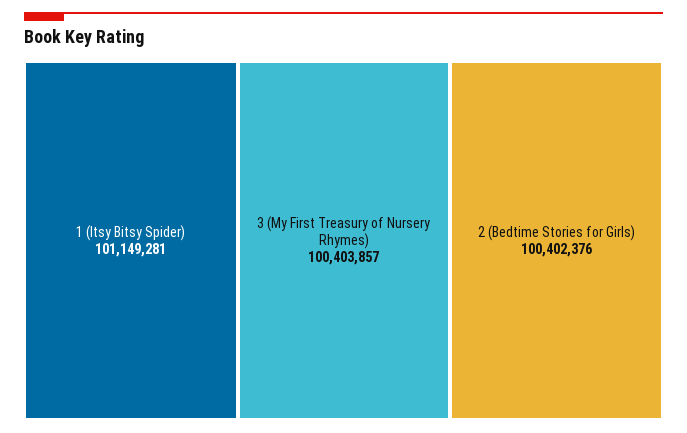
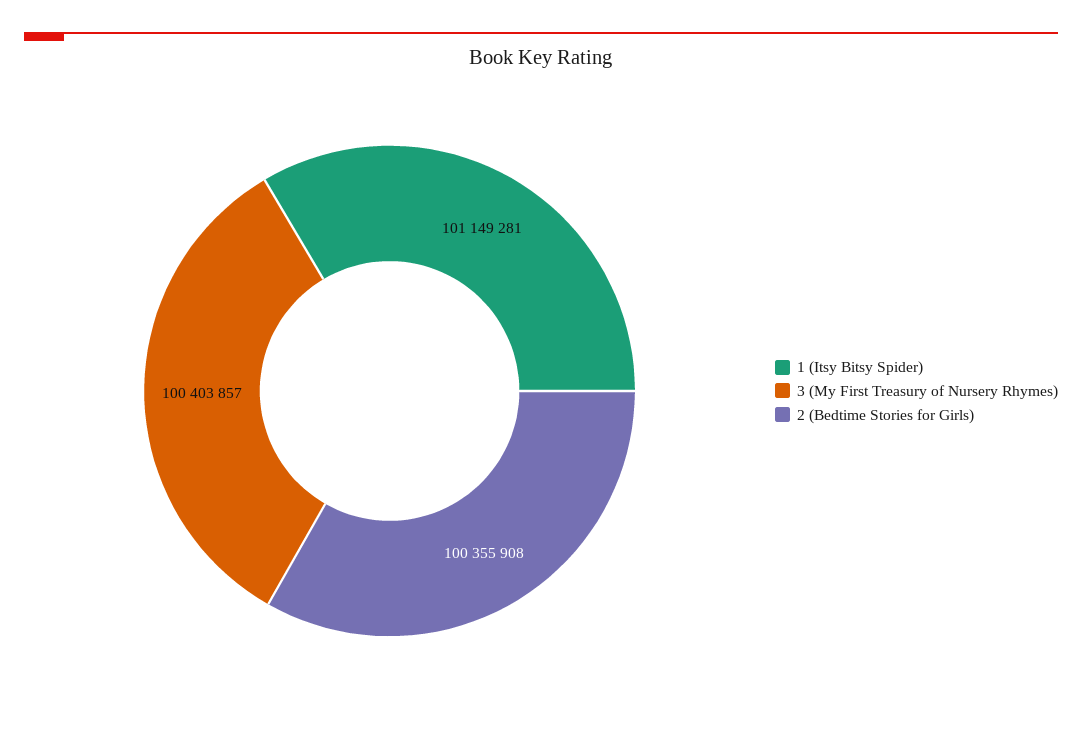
2 (Bedtime Stories for Girls): 100402376 -> 100355908

